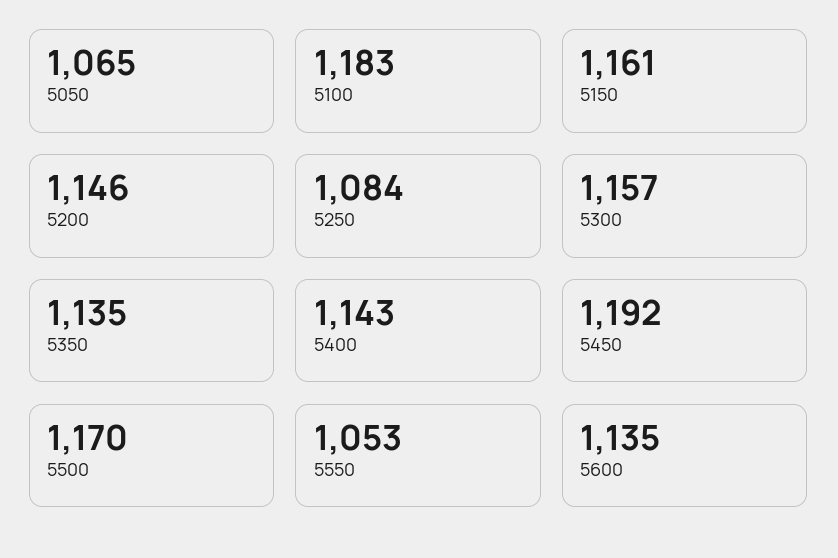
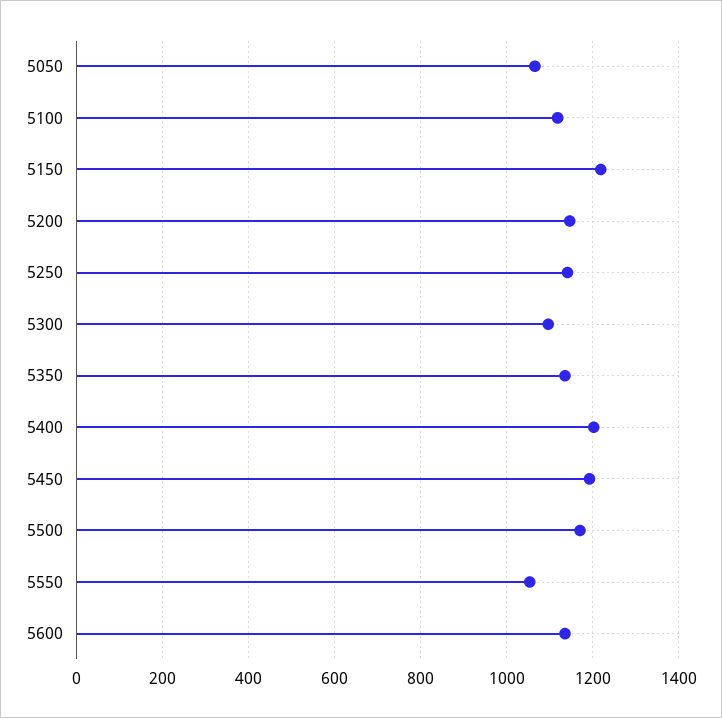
5100: 1183 -> 1120
5150: 1161 -> 1220
5250: 1084 -> 1140
5300: 1157 -> 1100
5400: 1143 -> 1200

